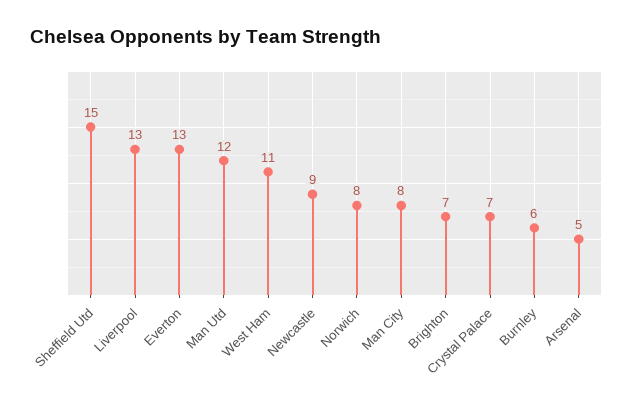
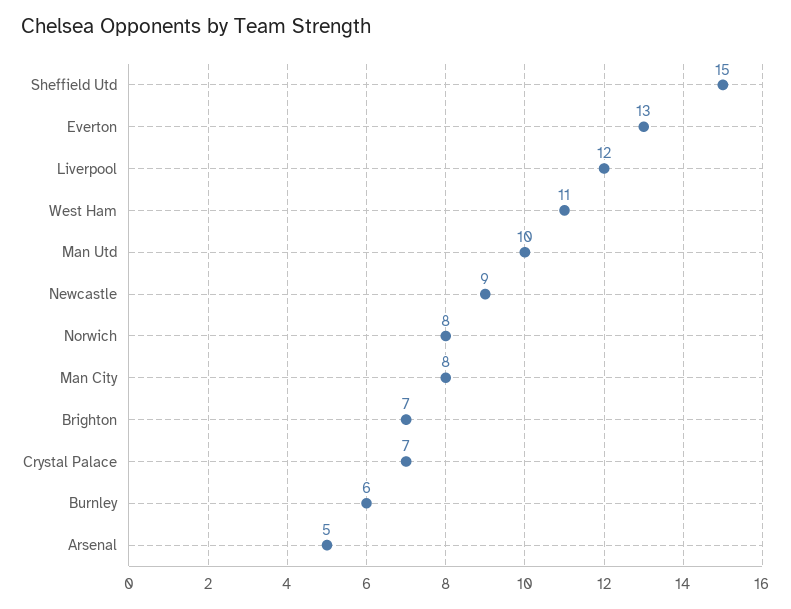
Liverpool: 13 -> 12
Man Utd: 12 -> 10

